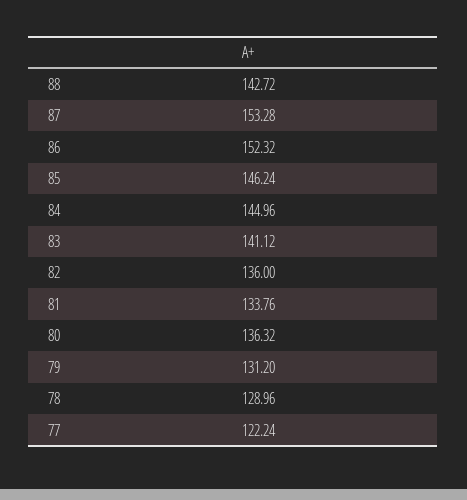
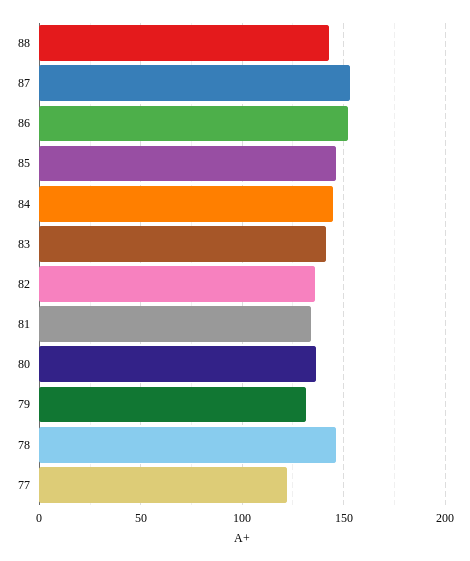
78: 128.96 -> 145

